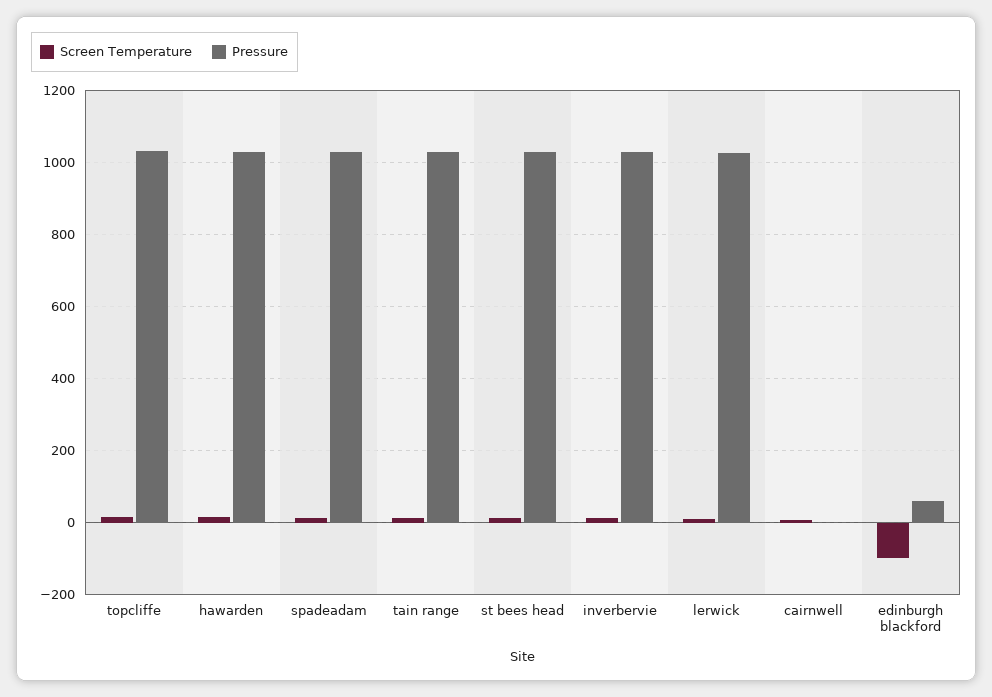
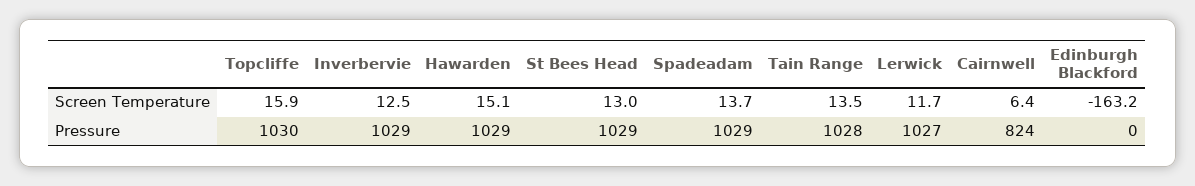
Pressure, cairnwell: 0 -> 824
Screen Temperature, edinburgh blackford: -100 -> -163.2
Pressure, edinburgh blackford: 60 -> 0

